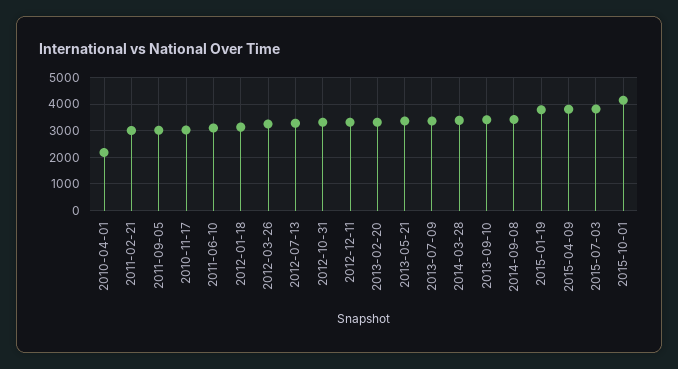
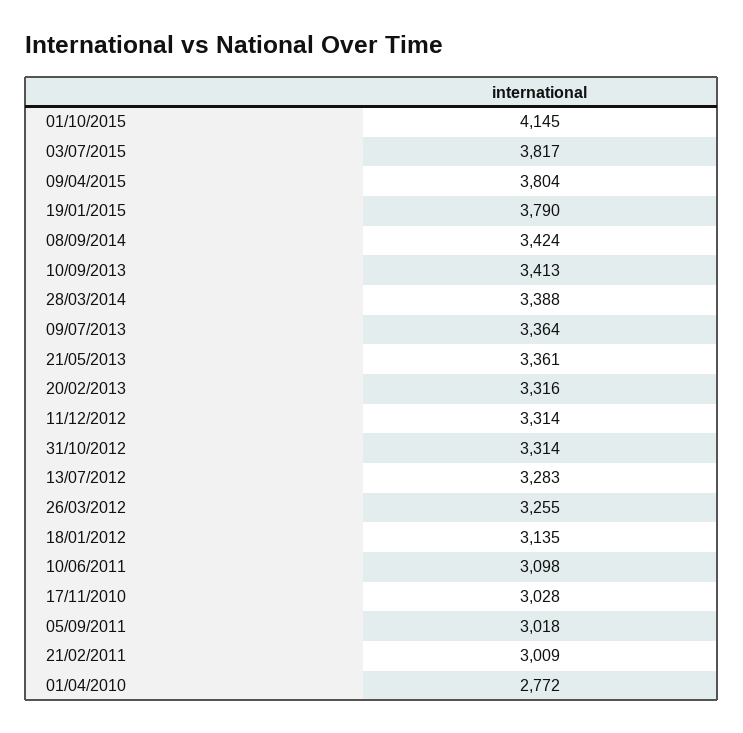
2010-04-01: 2250 -> 2772

